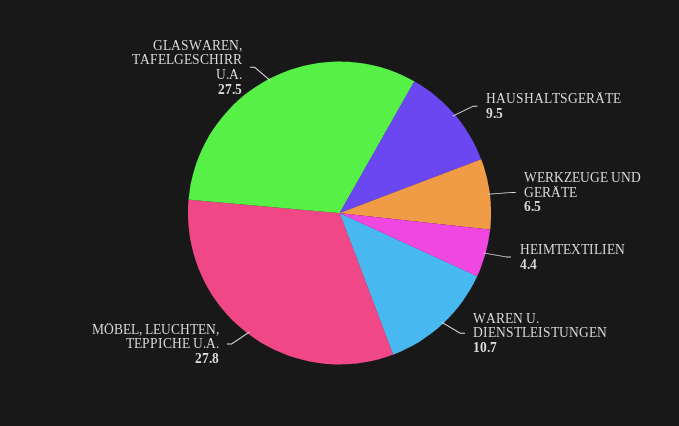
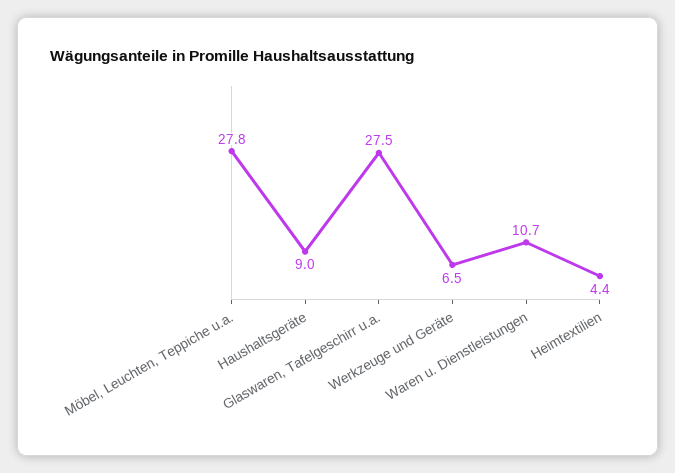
HAUSHALTSGERÄTE: 9.5 -> 9

